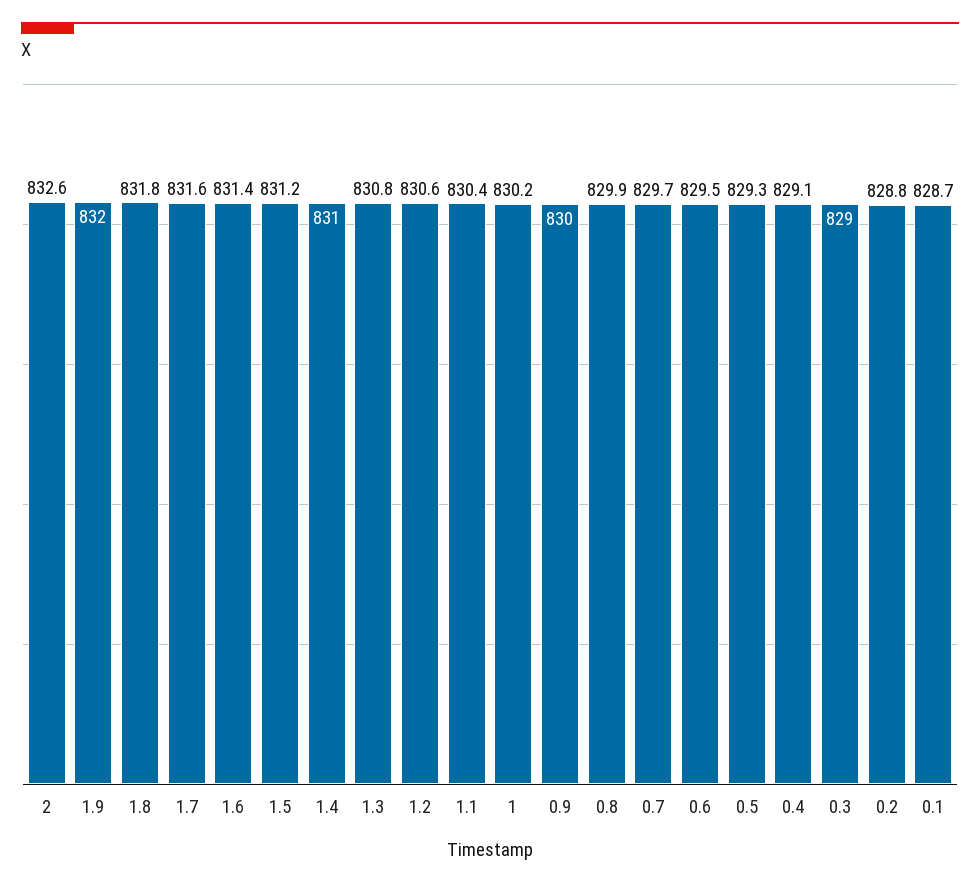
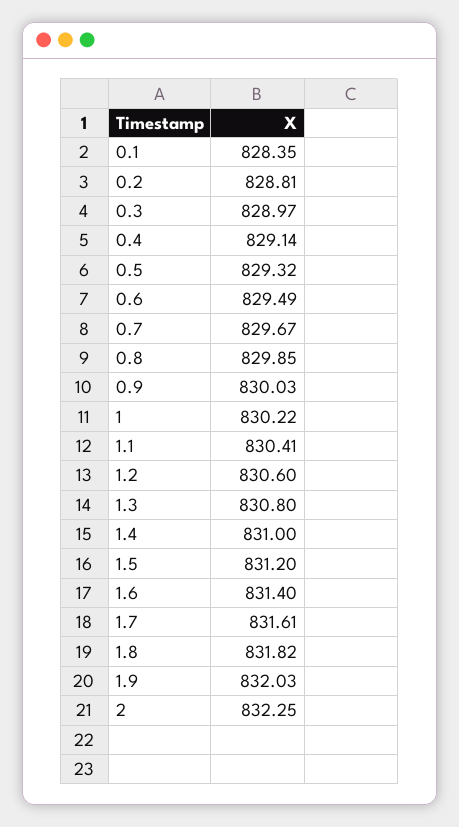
2: 832.6 -> 832.25
0.1: 828.7 -> 828.35

